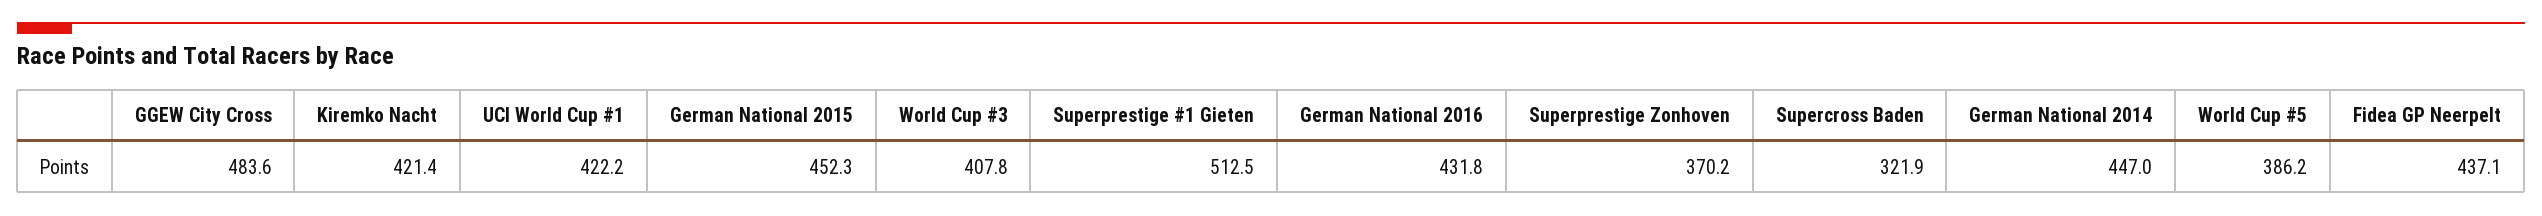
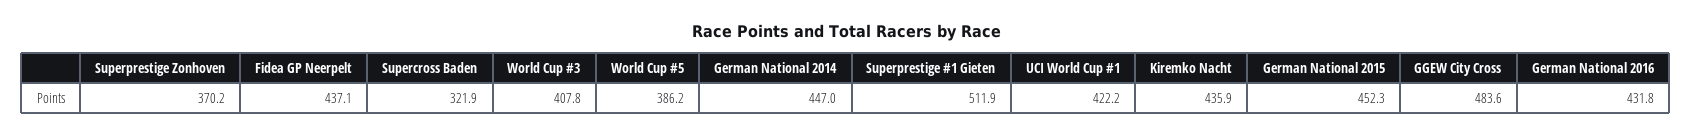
Kiremko Nacht: 421.4 -> 435.9
Superprestige #1 Gieten: 512.5 -> 511.9

